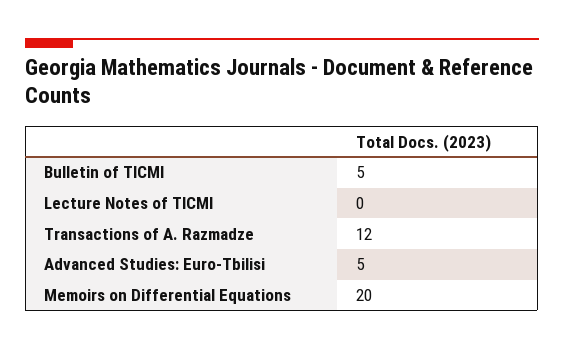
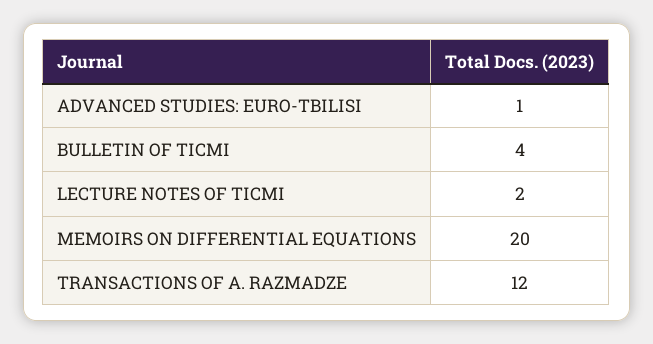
Bulletin of TICMI: 5 -> 4
Lecture Notes of TICMI: 0 -> 2
Advanced Studies: Euro-Tbilisi: 5 -> 1

